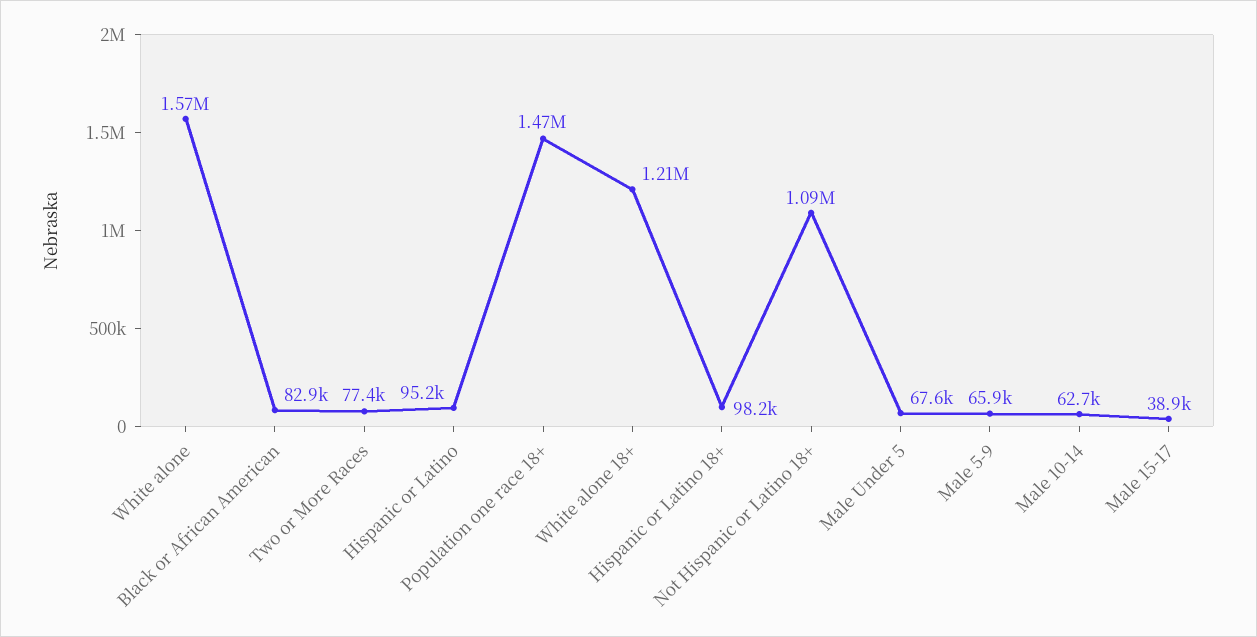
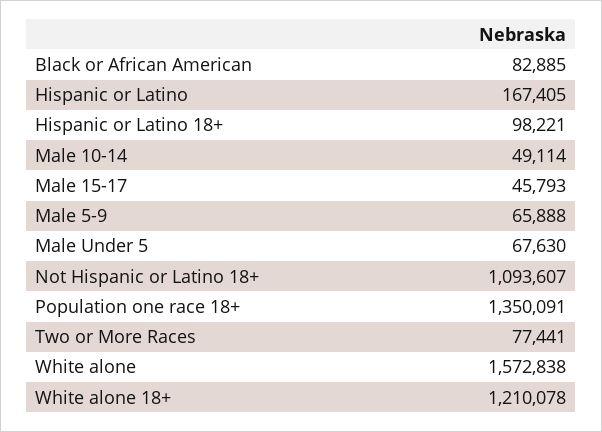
Hispanic or Latino: 95200 -> 167405
Population one race 18+: 1470000 -> 1350091
Male 10-14: 62700 -> 49114
Male 15-17: 38900 -> 45793

